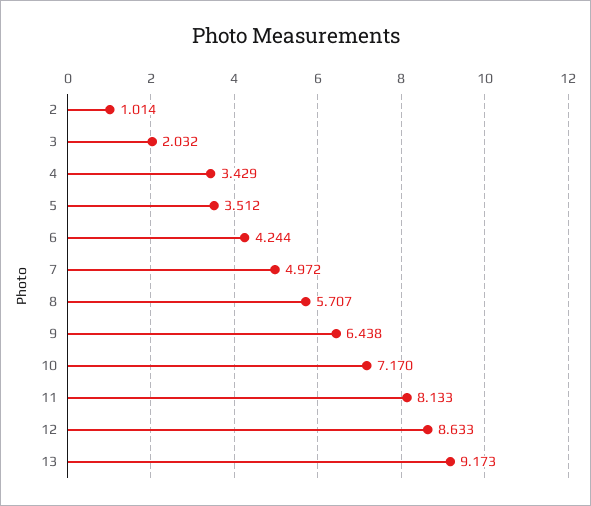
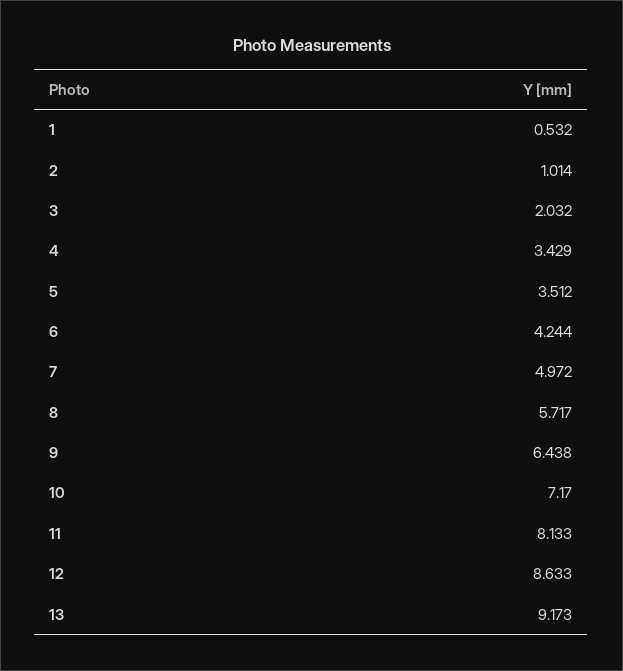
8: 5.707 -> 5.717
1: none -> 0.532

